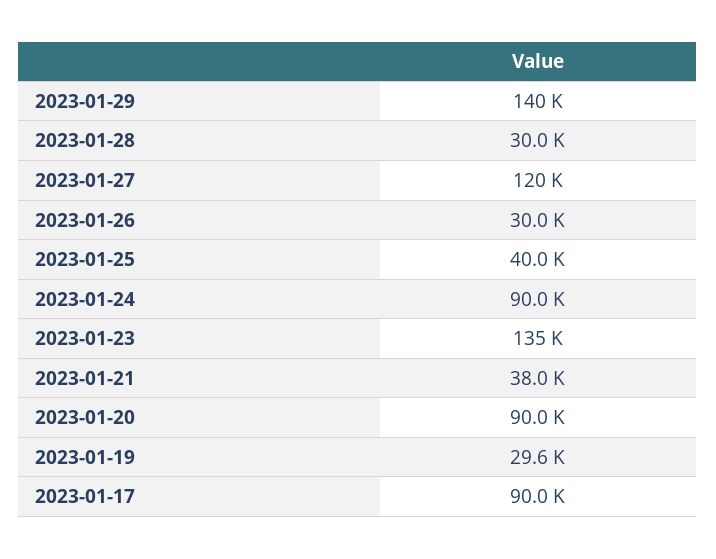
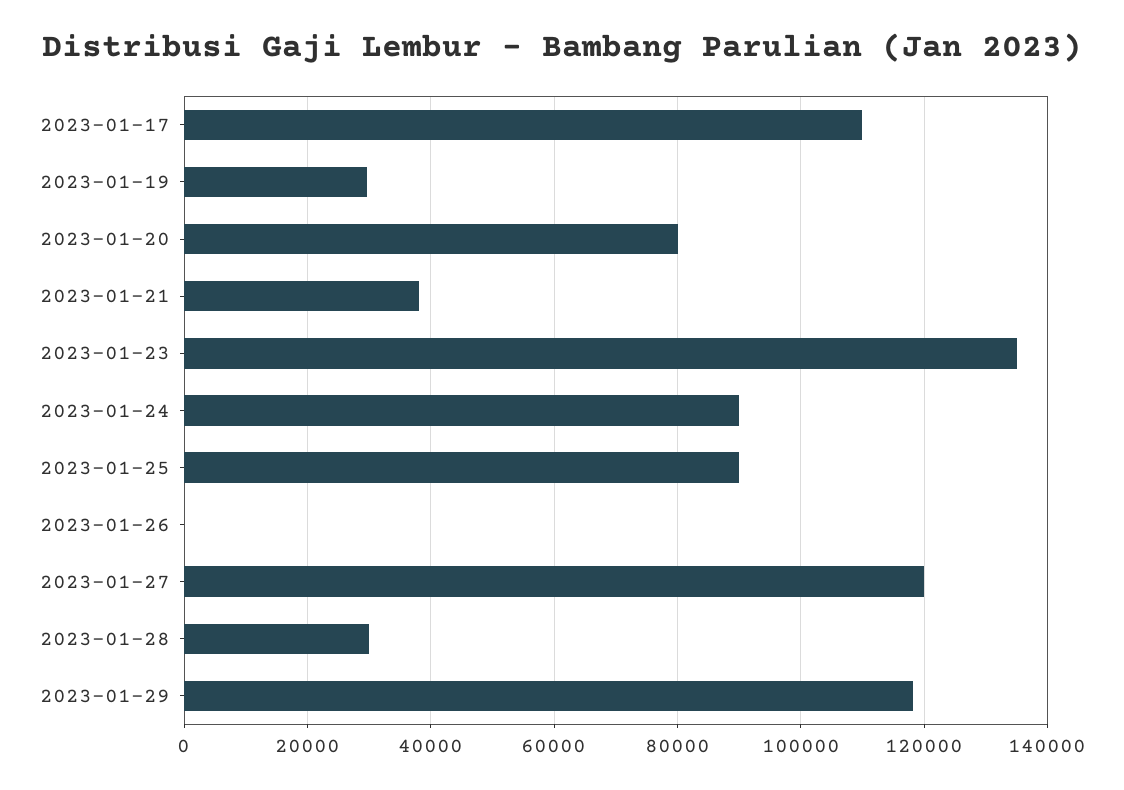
2023-01-29: 140000 -> 118000
2023-01-26: 30000 -> 0
2023-01-25: 40000 -> 90000
2023-01-20: 90000 -> 80000
2023-01-17: 90000 -> 110000

